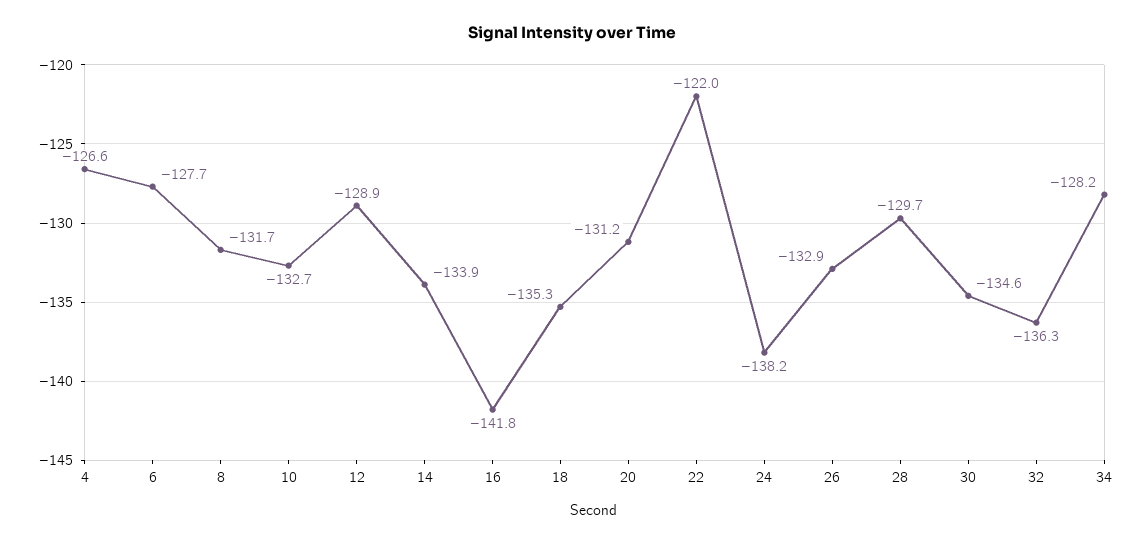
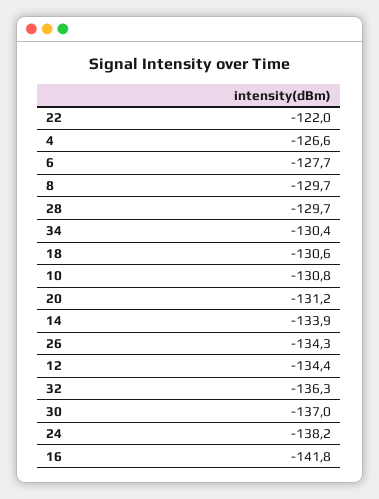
8: -131.7 -> -129.7
10: -132.7 -> -130.8
12: -128.9 -> -134.4
18: -135.3 -> -130.6
26: -132.9 -> -134.3
30: -134.6 -> -137
34: -128.2 -> -130.4

